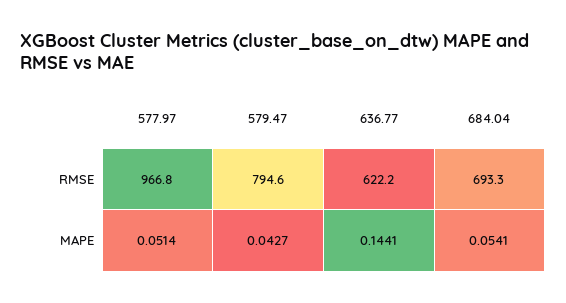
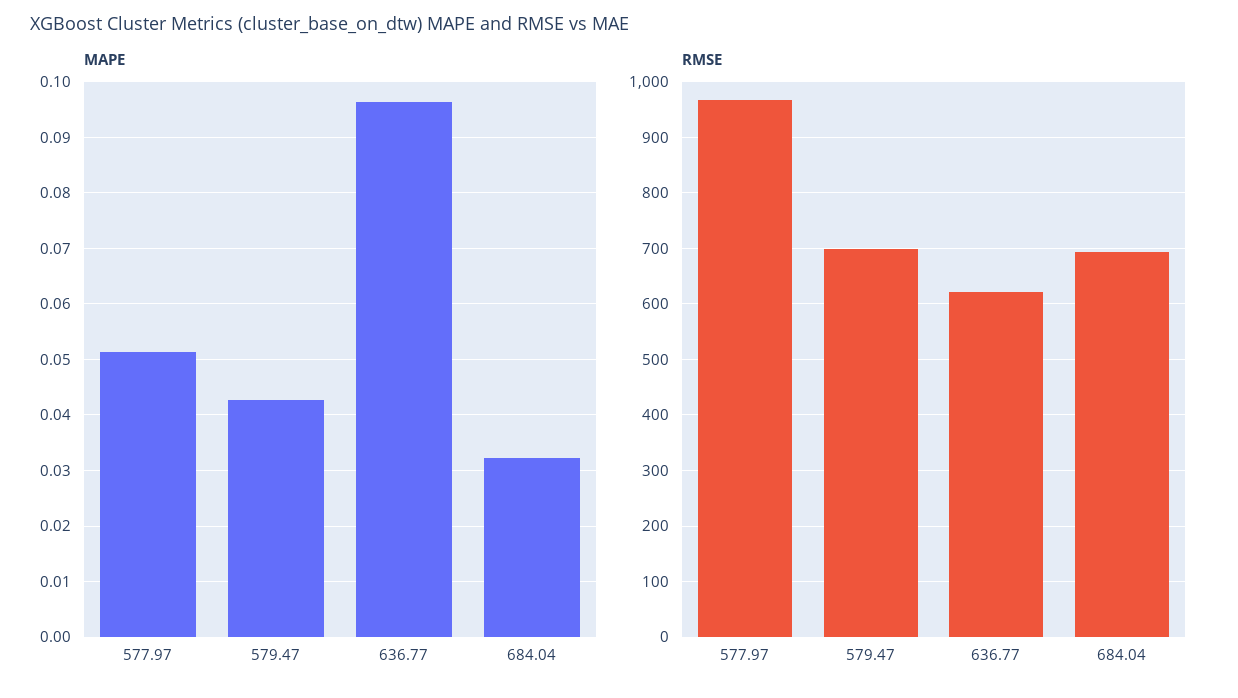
RMSE, 579.47: 794.6 -> 700
MAPE, 636.77: 0.1441 -> 0.096
MAPE, 684.04: 0.0541 -> 0.032

